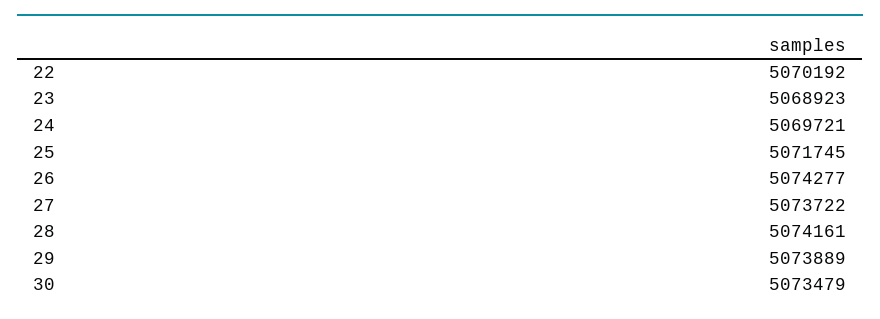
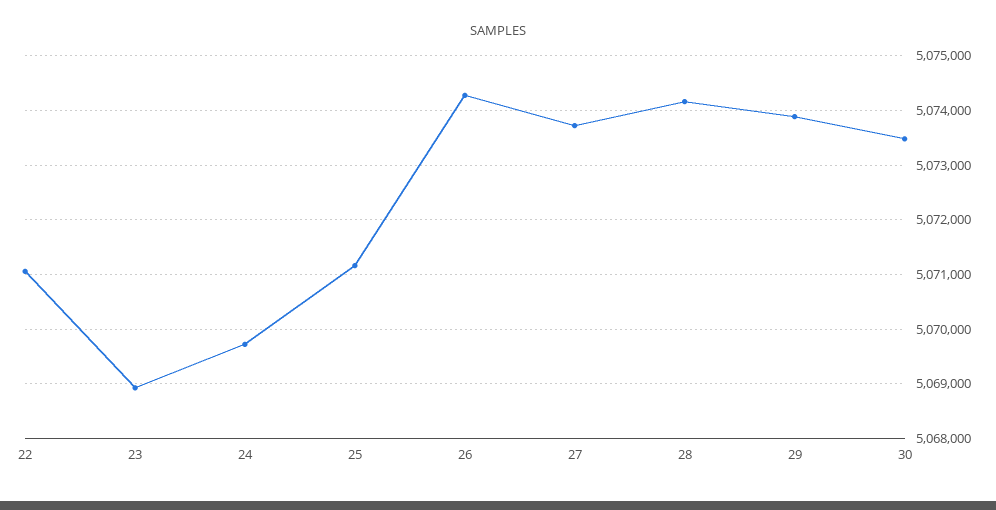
22: 5070192 -> 5071000
25: 5071745 -> 5071200

